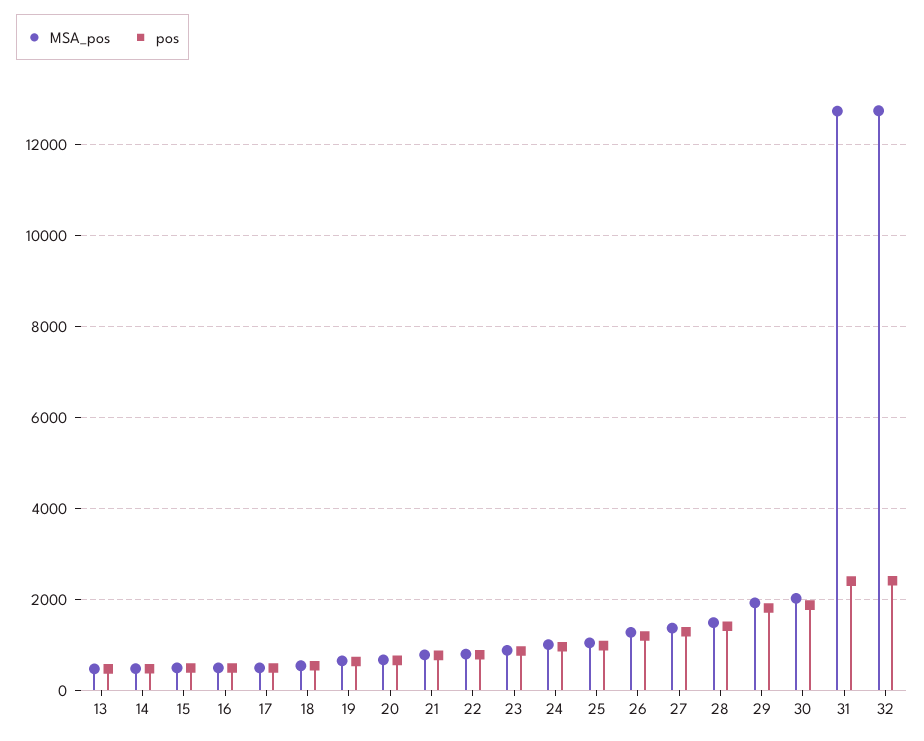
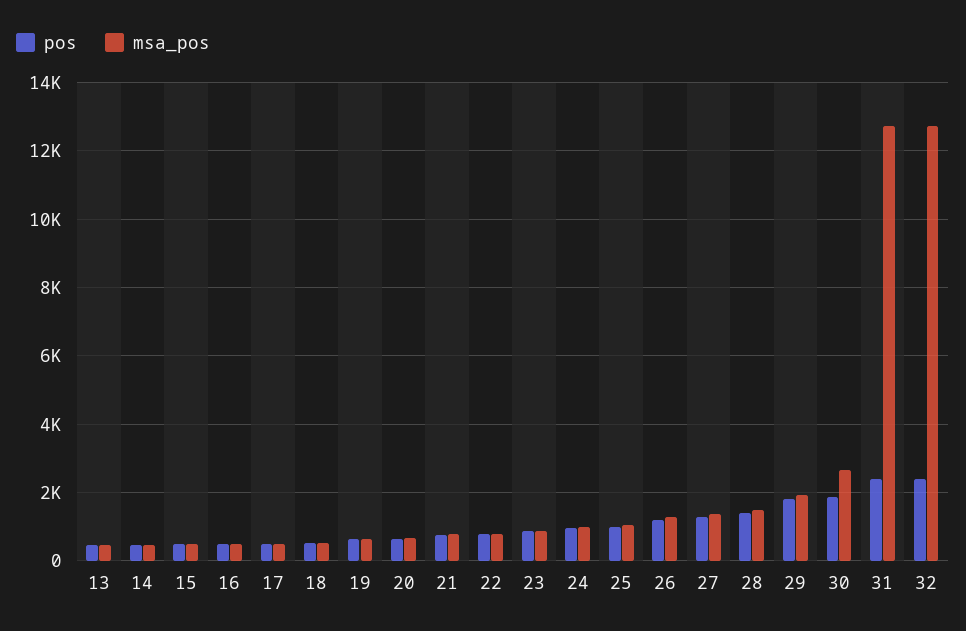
MSA_pos, 30: 2000 -> 2600

